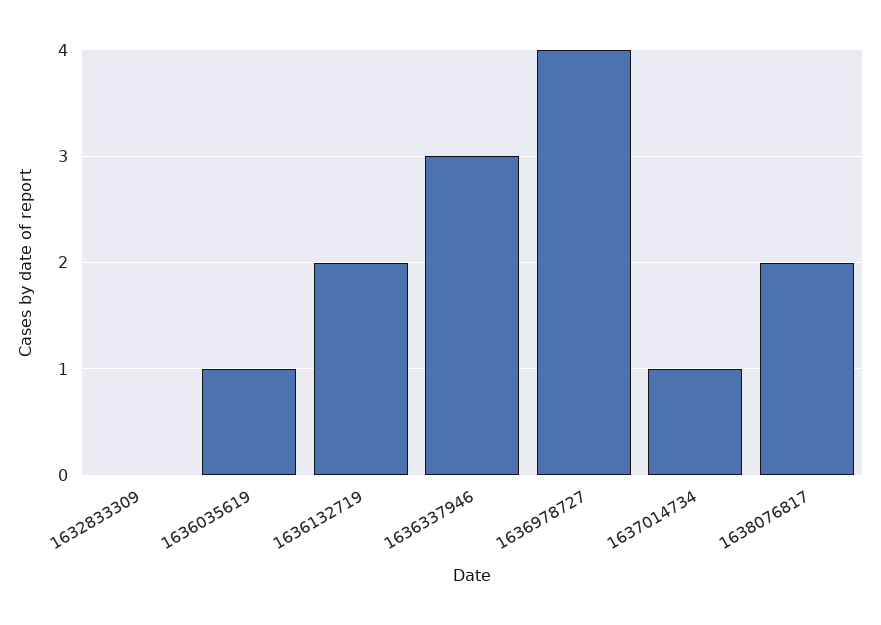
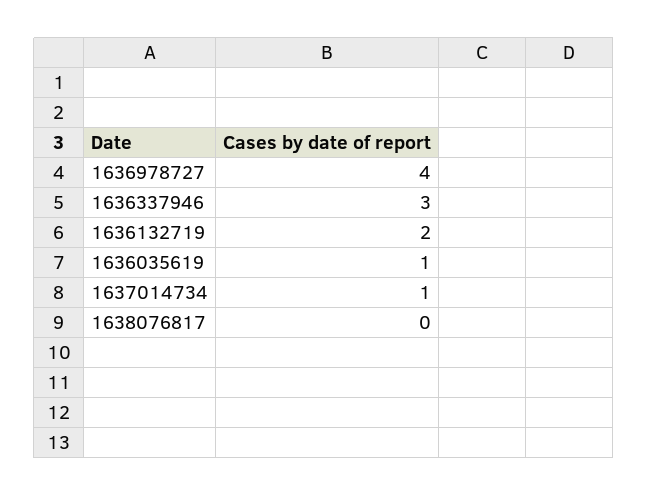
1632833309: 0 -> none
1638076817: 2 -> 0

